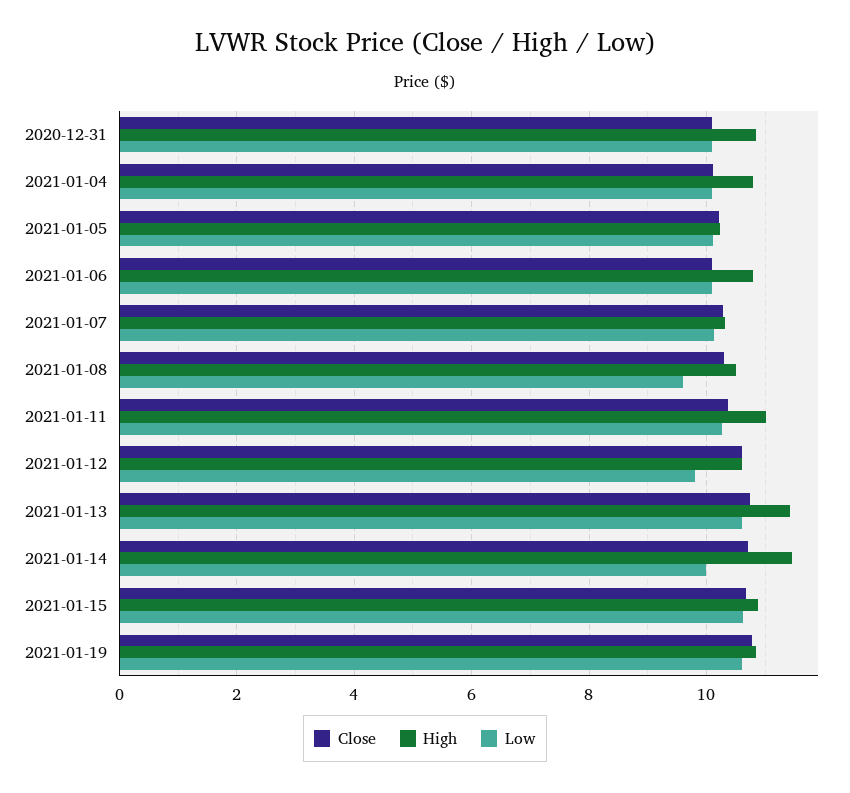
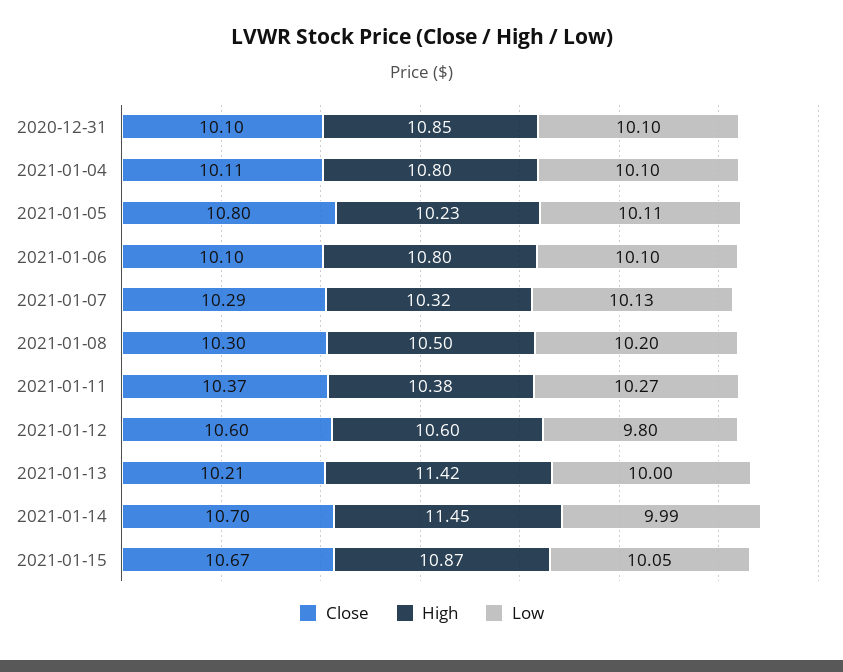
Close, 2021-01-05: 10.2 -> 10.8
Low, 2021-01-08: 9.6 -> 10.2
High, 2021-01-11: 11 -> 10.38
Close, 2021-01-13: 10.8 -> 10.21
Low, 2021-01-13: 10.6 -> 10
Low, 2021-01-15: 10.6 -> 10.05
Close, 2021-01-19: 10.8 -> none
High, 2021-01-19: 10.8 -> none
Low, 2021-01-19: 10.6 -> none

